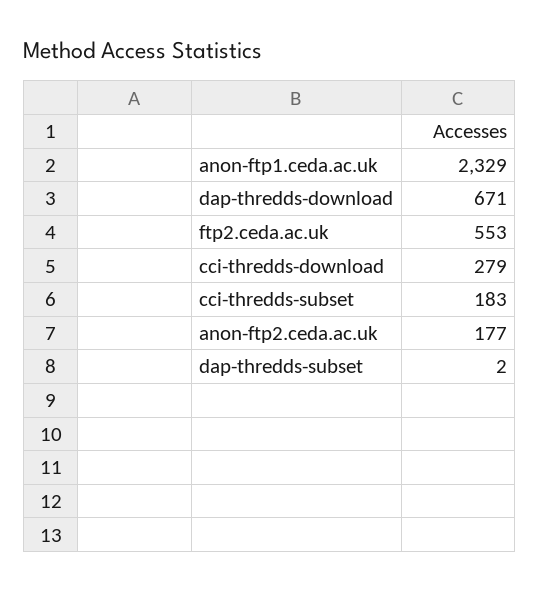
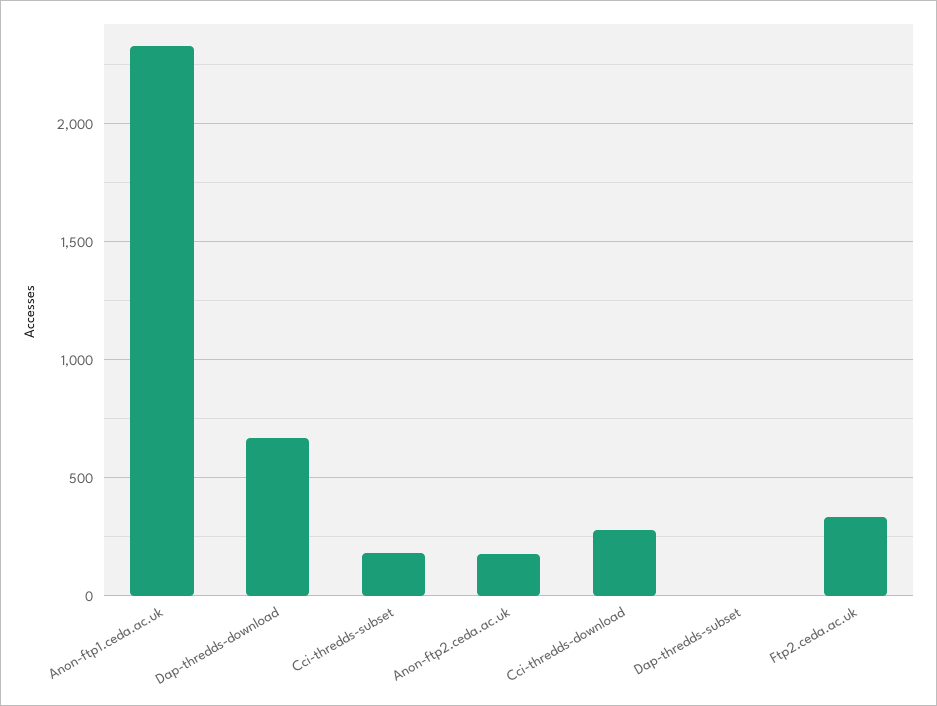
ftp2.ceda.ac.uk: 553 -> 350

